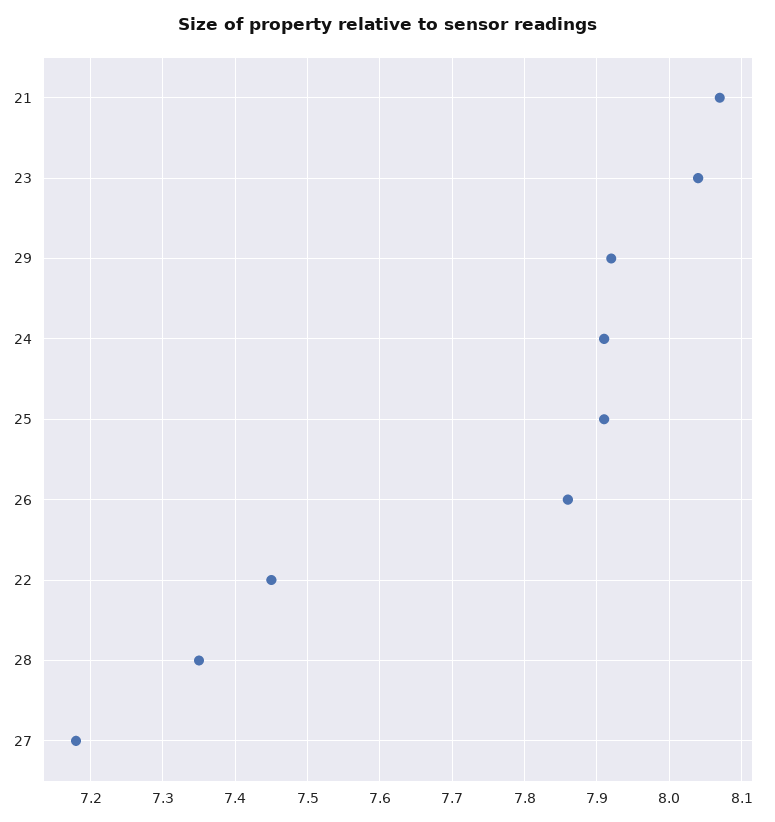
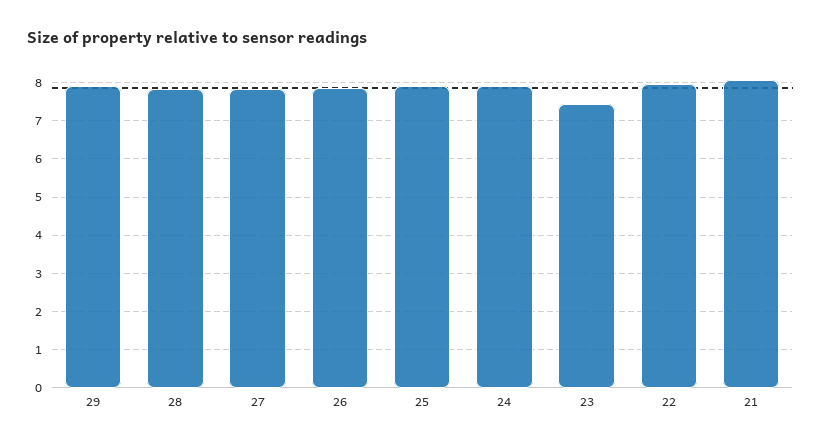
23: 8.04 -> 7.4
22: 7.45 -> 8
28: 7.35 -> 7.8
27: 7.18 -> 7.8

